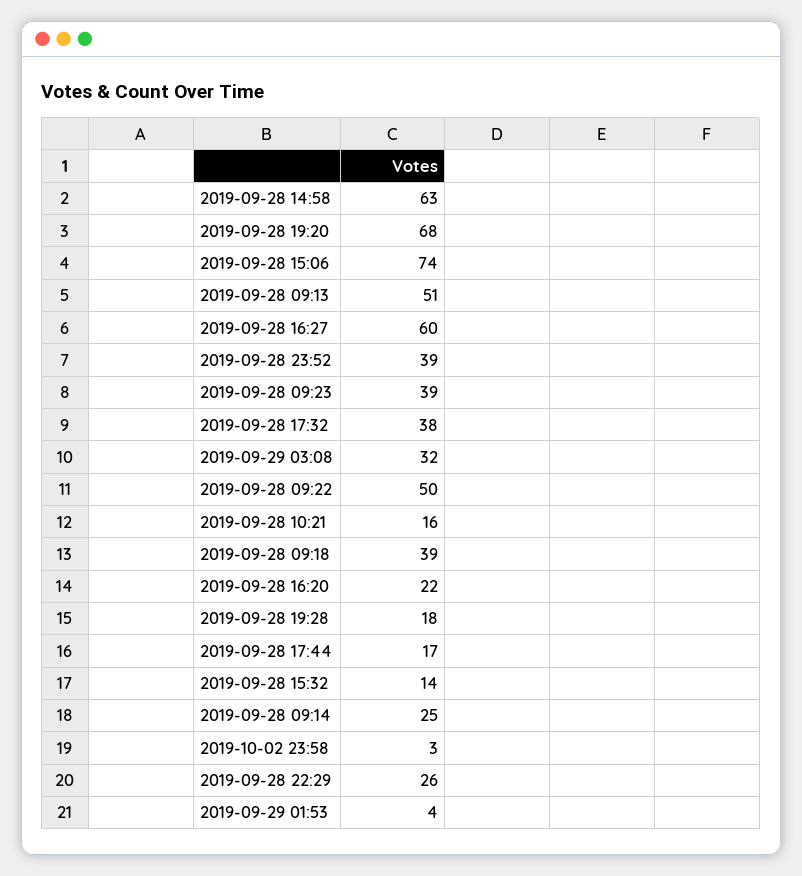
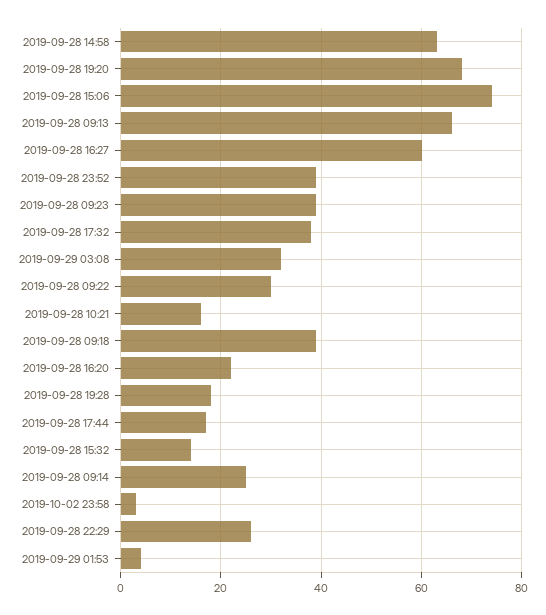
2019-09-28 09:13: 51 -> 65
2019-09-28 09:22: 50 -> 30

